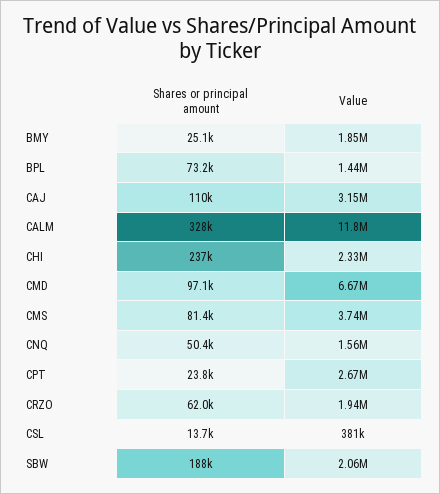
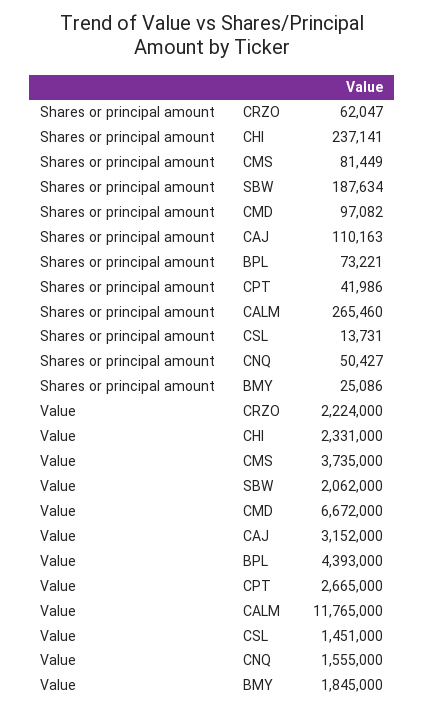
Value, BPL: 1440000 -> 4393000
Shares or principal amount, CALM: 328000 -> 265460
Shares or principal amount, CPT: 23800 -> 41986
Value, CRZO: 1940000 -> 2224000
Value, CSL: 381000 -> 1451000

